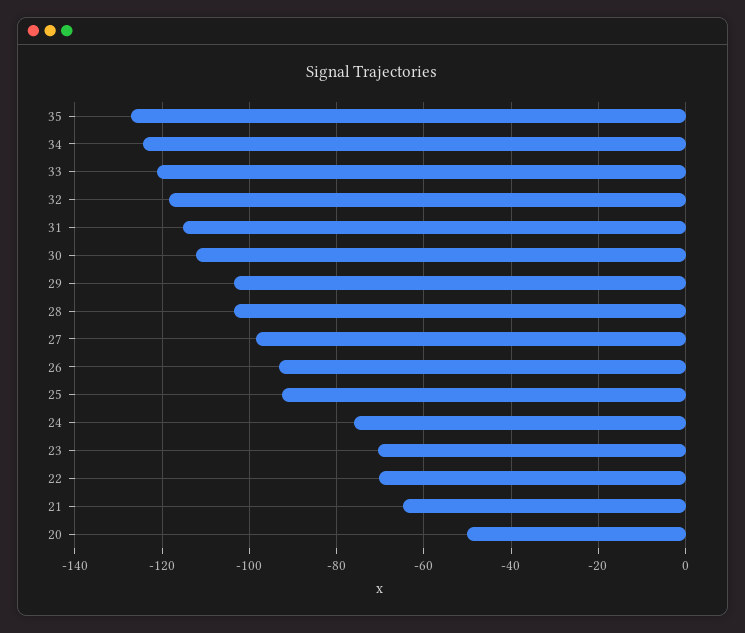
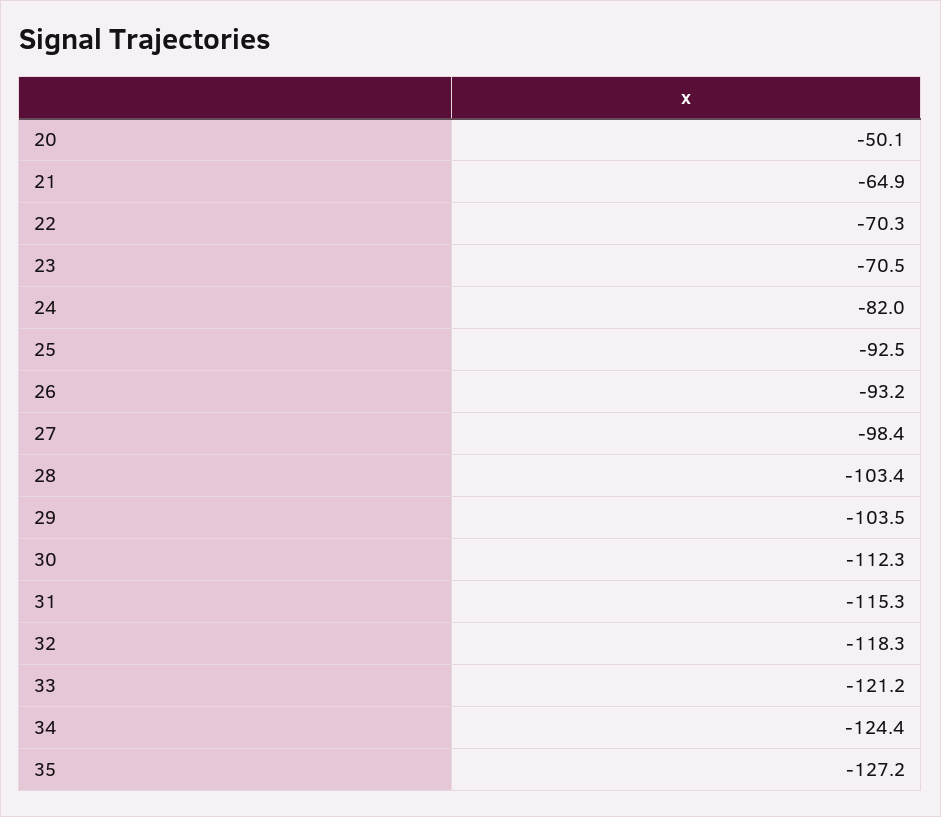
24: -76 -> -82

